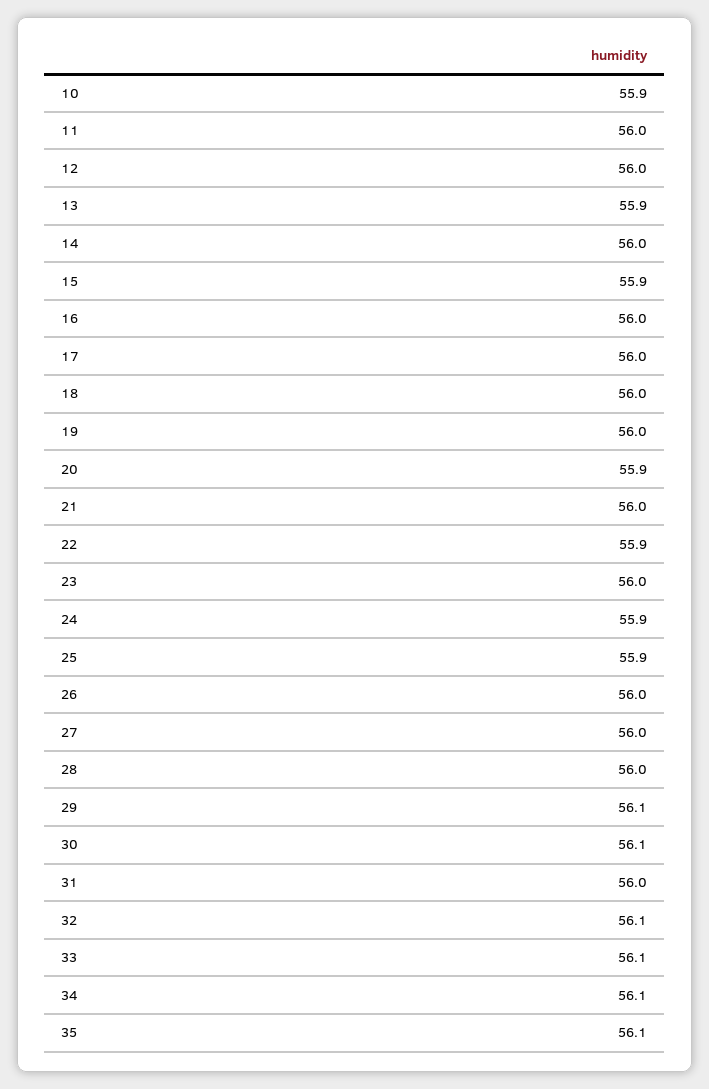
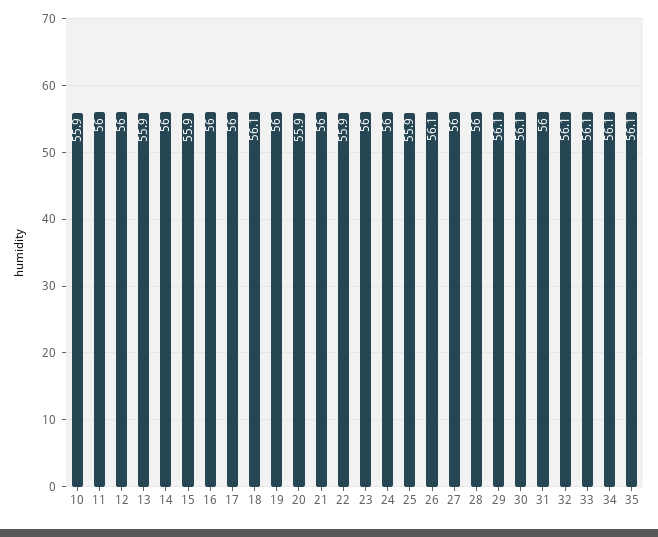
18: 56 -> 56.1
24: 55.9 -> 56
26: 56 -> 56.1

